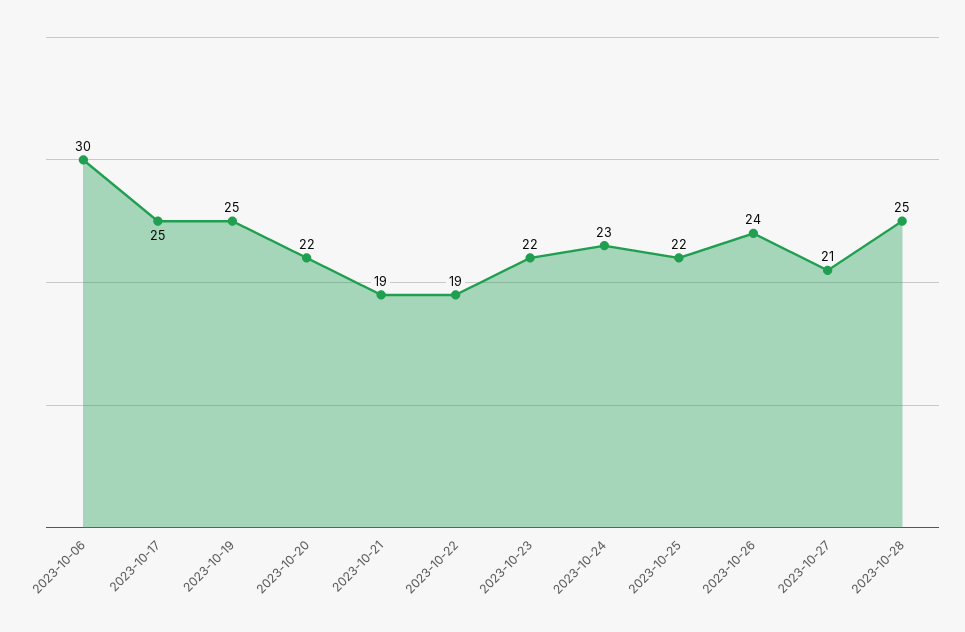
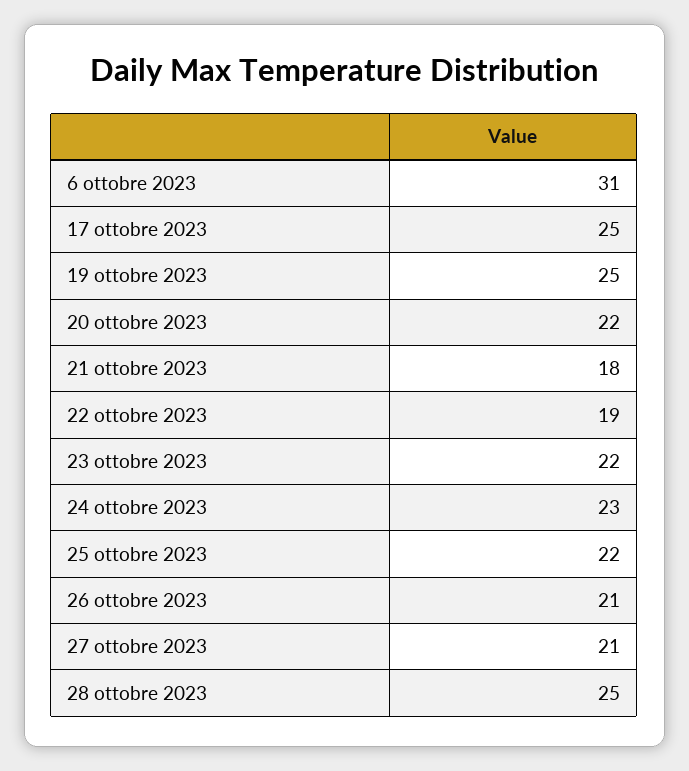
2023-10-06: 30 -> 31
2023-10-21: 19 -> 18
2023-10-26: 24 -> 21

